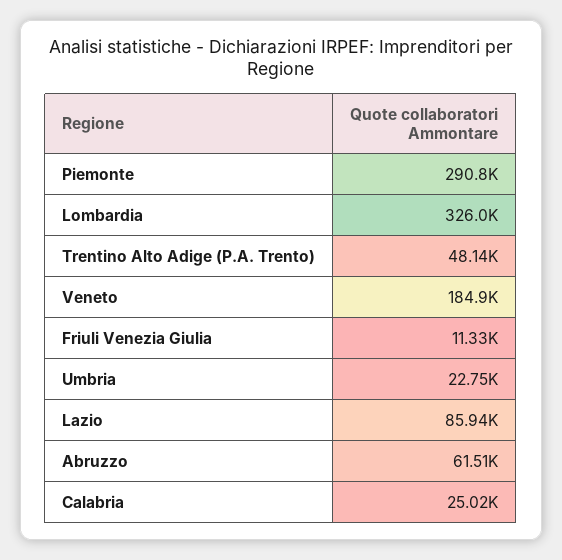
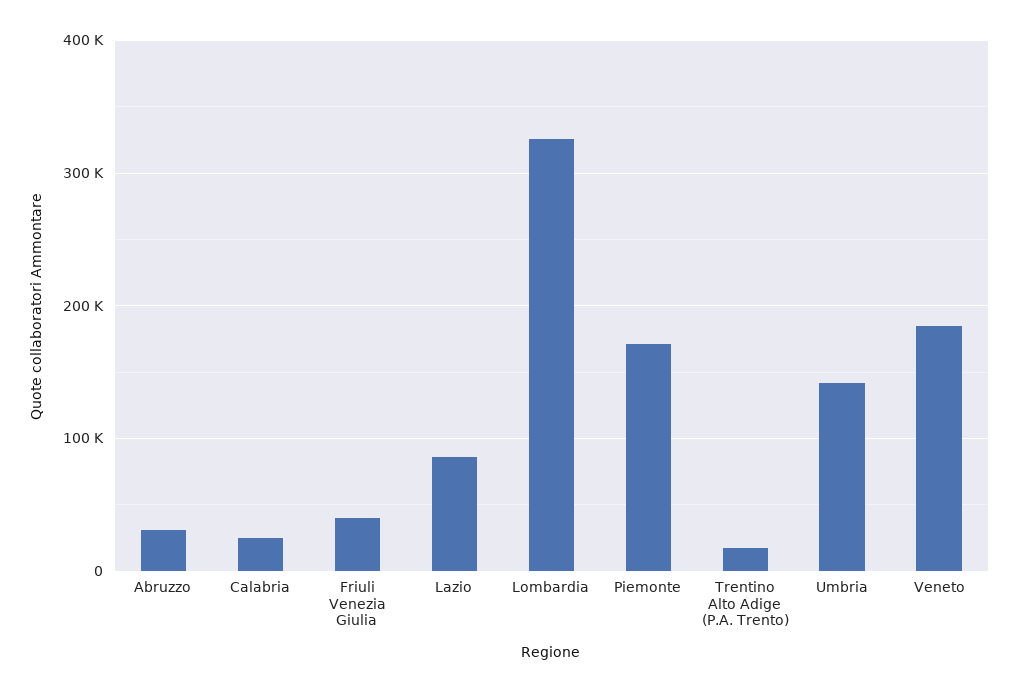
Piemonte: 290800 -> 170000
Trentino Alto Adige (P.A. Trento): 48140 -> 20000
Friuli Venezia Giulia: 11330 -> 40000
Umbria: 22750 -> 140000
Abruzzo: 61510 -> 30000

